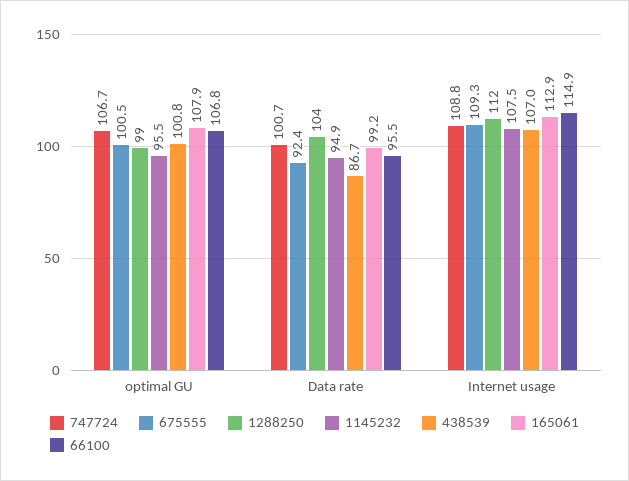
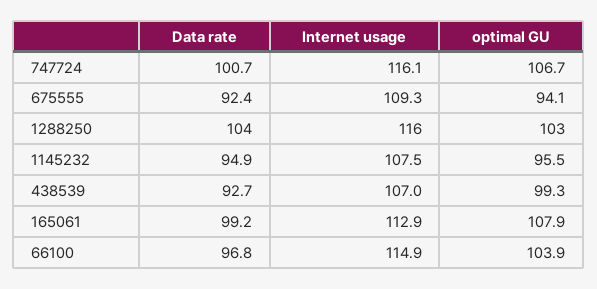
675555, optimal GU: 100.5 -> 94.1
1288250, optimal GU: 99 -> 103
438539, optimal GU: 100.8 -> 99.3
66100, optimal GU: 106.8 -> 103.9
438539, Data rate: 86.7 -> 92.7
66100, Data rate: 95.5 -> 96.8
747724, Internet usage: 108.8 -> 116.1
1288250, Internet usage: 112 -> 116

